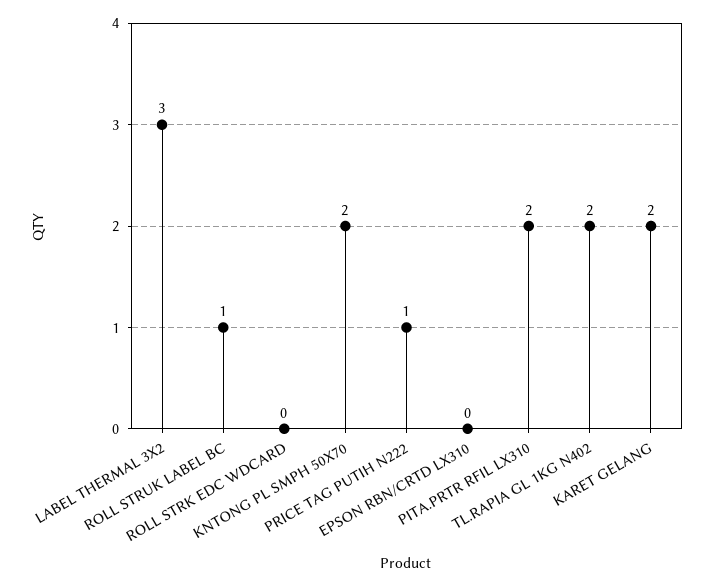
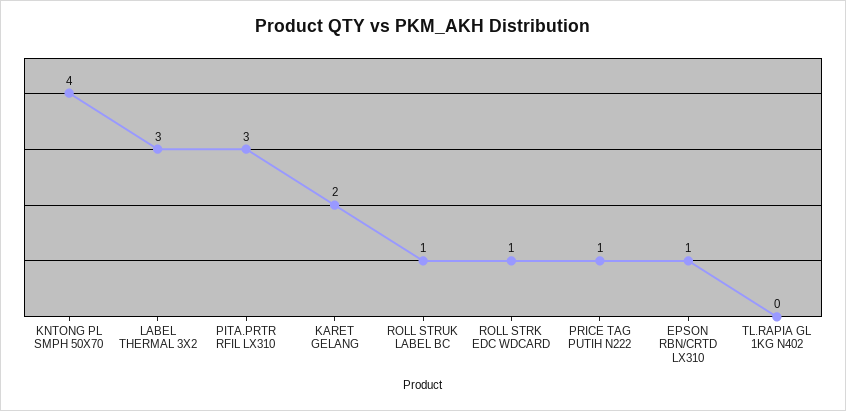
ROLL STRK EDC WDCARD: 0 -> 1
KNTONG PL SMPH 50X70: 2 -> 4
EPSON RBN/CRTD LX310: 0 -> 1
PITA.PRTR RFIL LX310: 2 -> 3
TL.RAPIA GL 1KG N402: 2 -> 0

